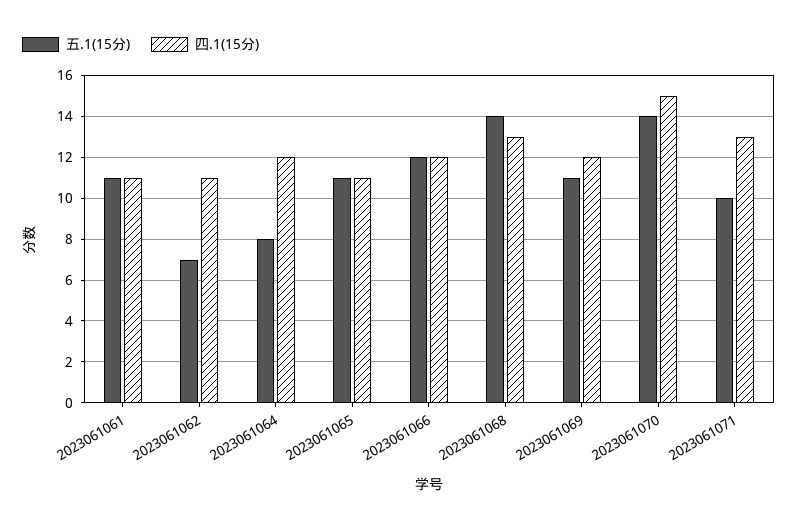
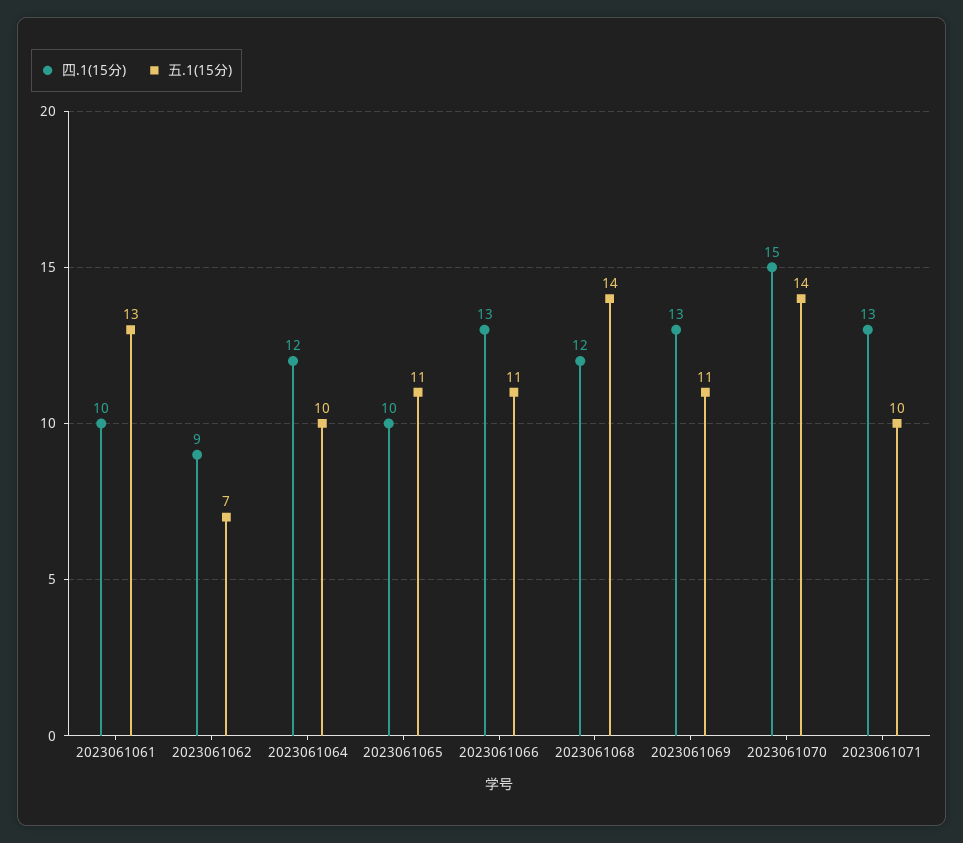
五.1(15分), 2023061061: 11 -> 13
四.1(15分), 2023061061: 11 -> 10
四.1(15分), 2023061062: 11 -> 9
五.1(15分), 2023061064: 8 -> 10
四.1(15分), 2023061065: 11 -> 10
五.1(15分), 2023061066: 12 -> 11
四.1(15分), 2023061066: 12 -> 13
四.1(15分), 2023061068: 13 -> 12
四.1(15分), 2023061069: 12 -> 13

